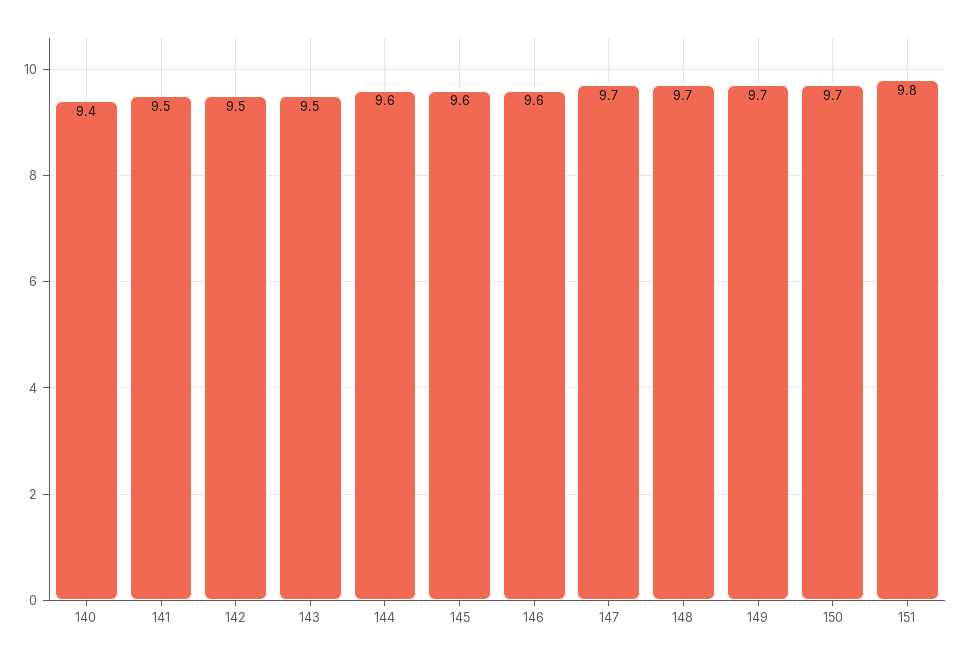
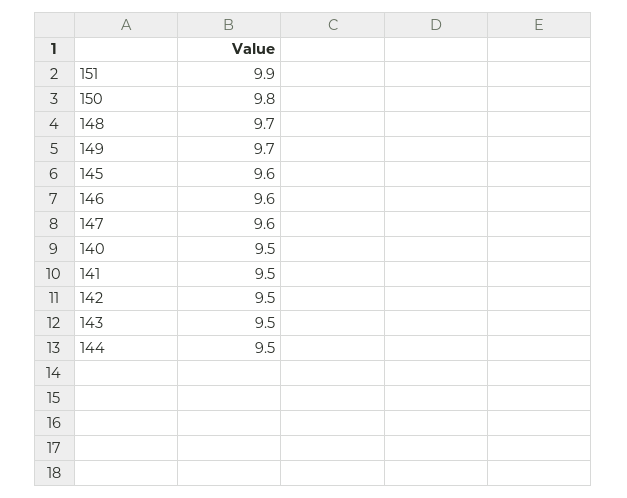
140: 9.4 -> 9.5
144: 9.6 -> 9.5
147: 9.7 -> 9.6
150: 9.7 -> 9.8
151: 9.8 -> 9.9

